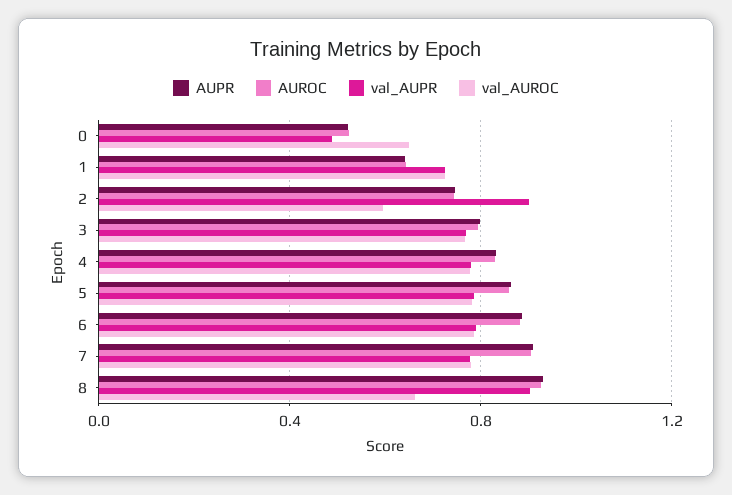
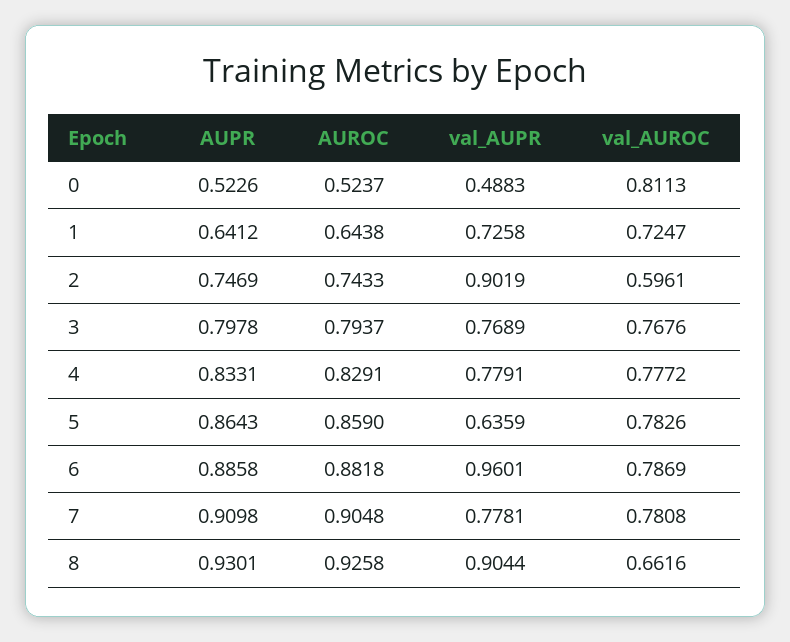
val_AUROC, 0: 0.65 -> 0.8113
val_AUPR, 5: 0.8 -> 0.6359
val_AUPR, 6: 0.8 -> 0.9601

